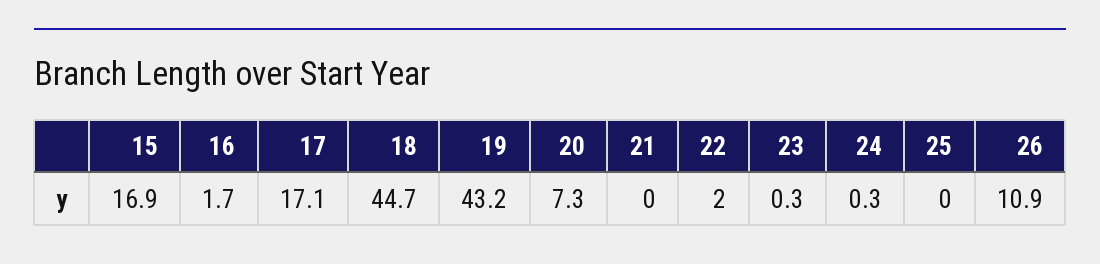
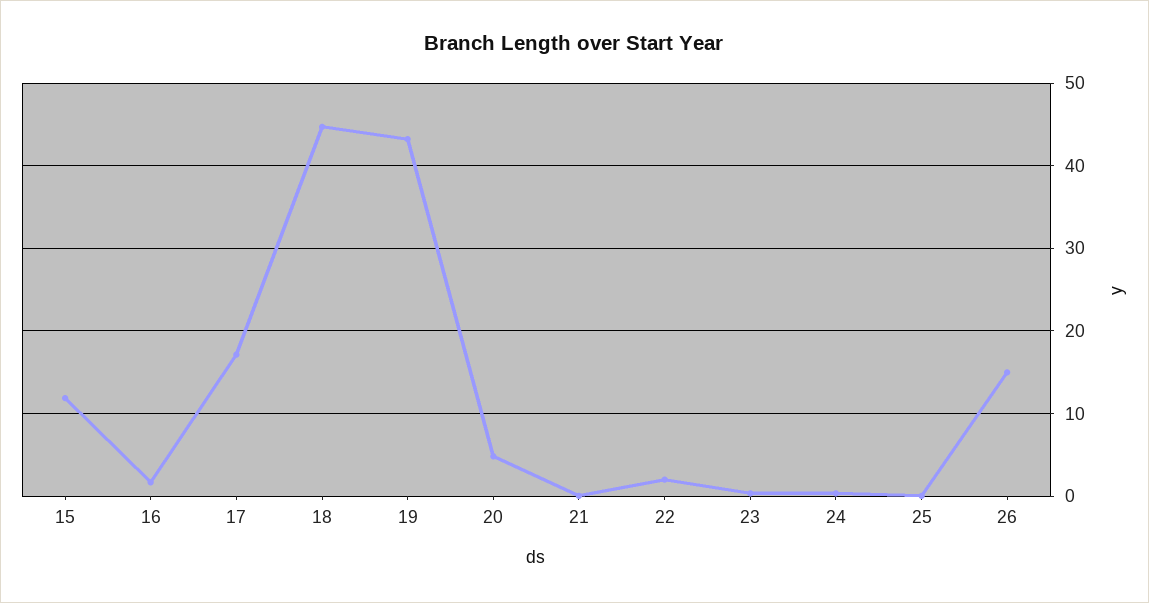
15: 16.9 -> 12
20: 7.3 -> 5
26: 10.9 -> 15

